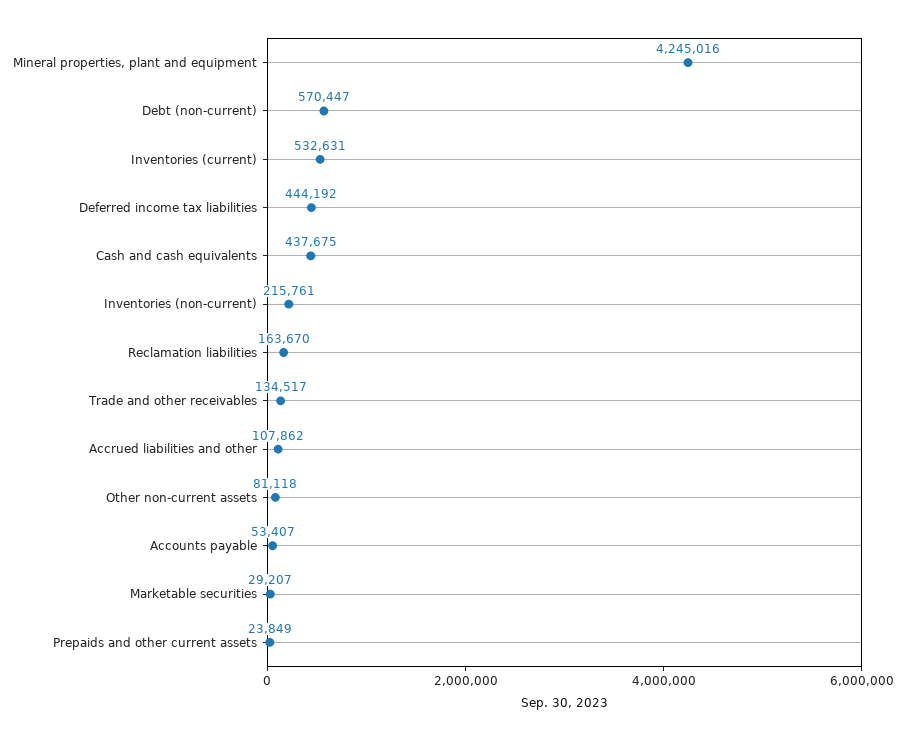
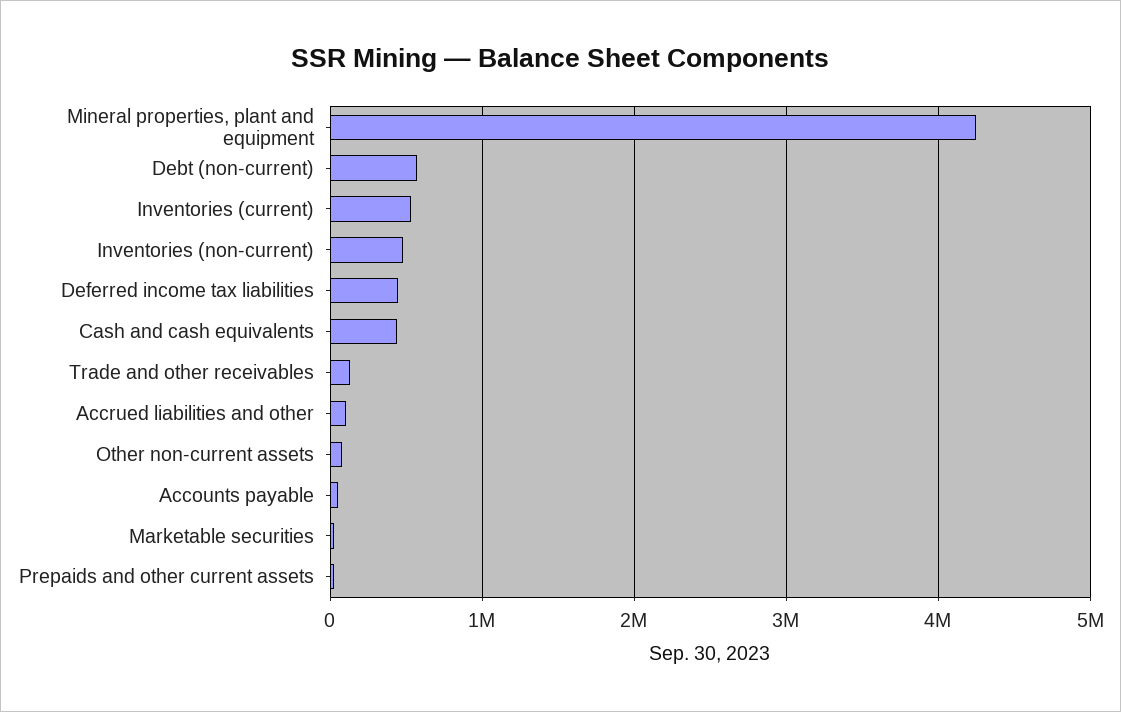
Inventories (non-current): 215761 -> 500000
Reclamation liabilities: 163670 -> none

